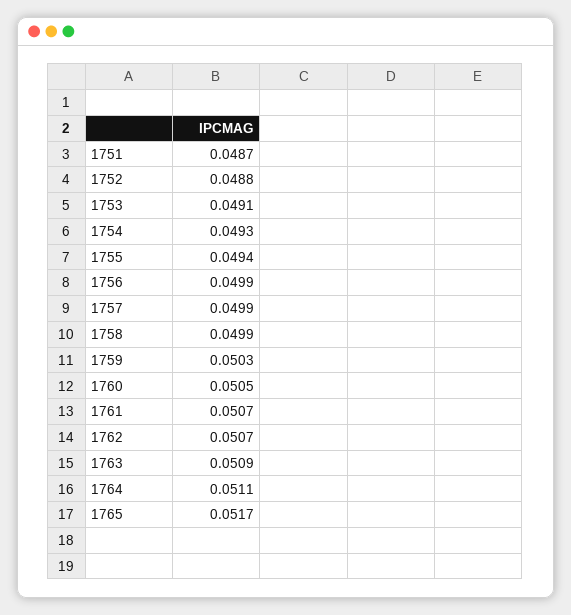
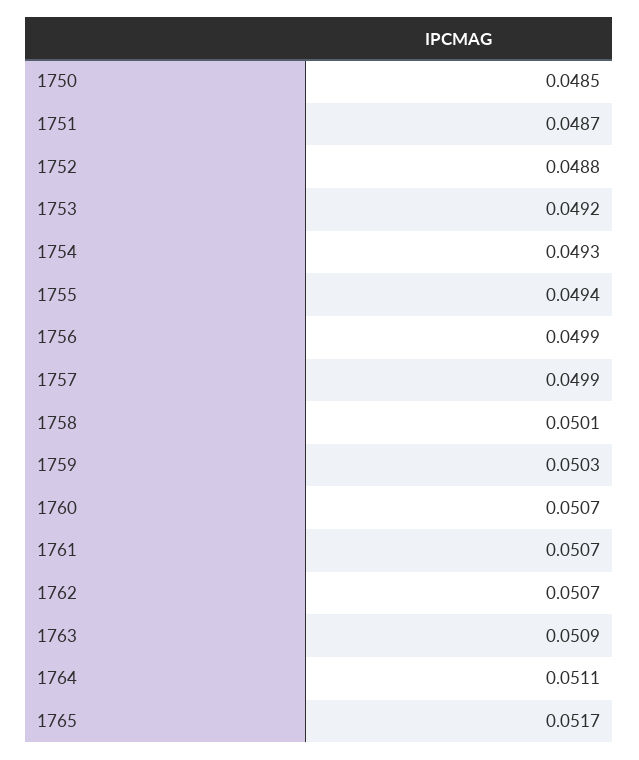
1753: 0.0491 -> 0.0492
1758: 0.0499 -> 0.0501
1760: 0.0505 -> 0.0507
1750: none -> 0.0485

